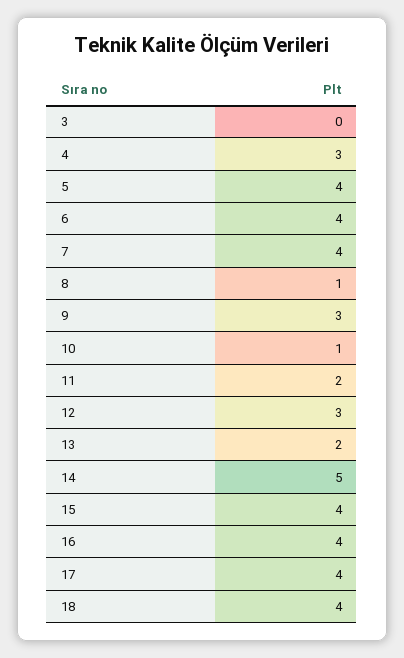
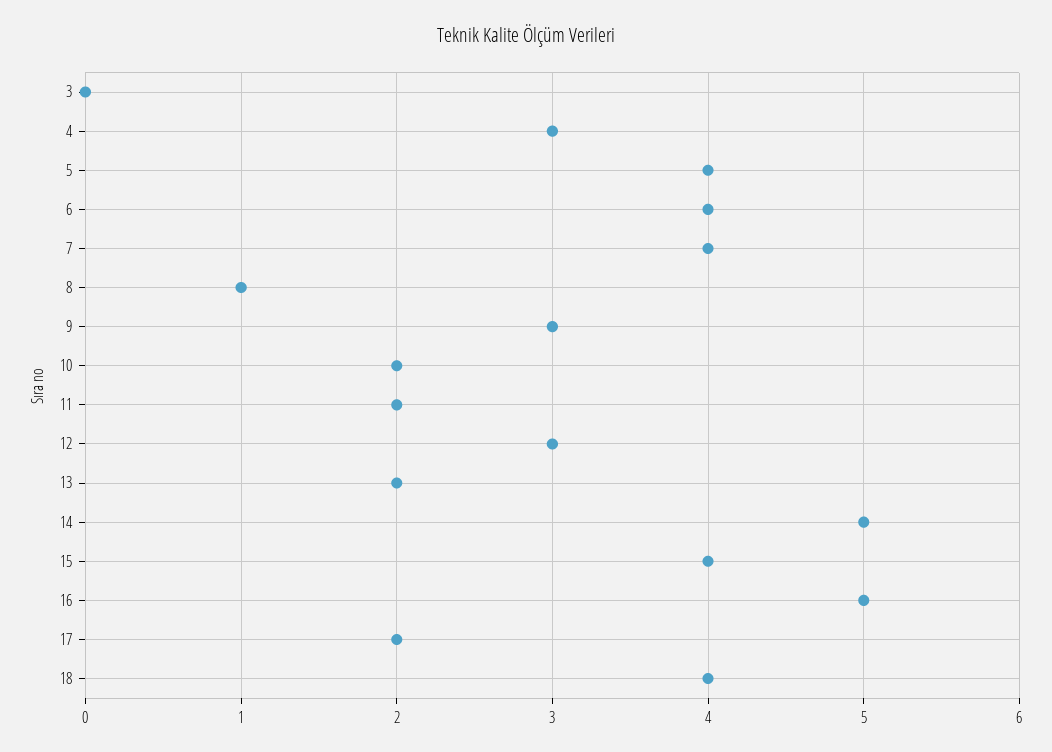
10: 1 -> 2
16: 4 -> 5
17: 4 -> 2

